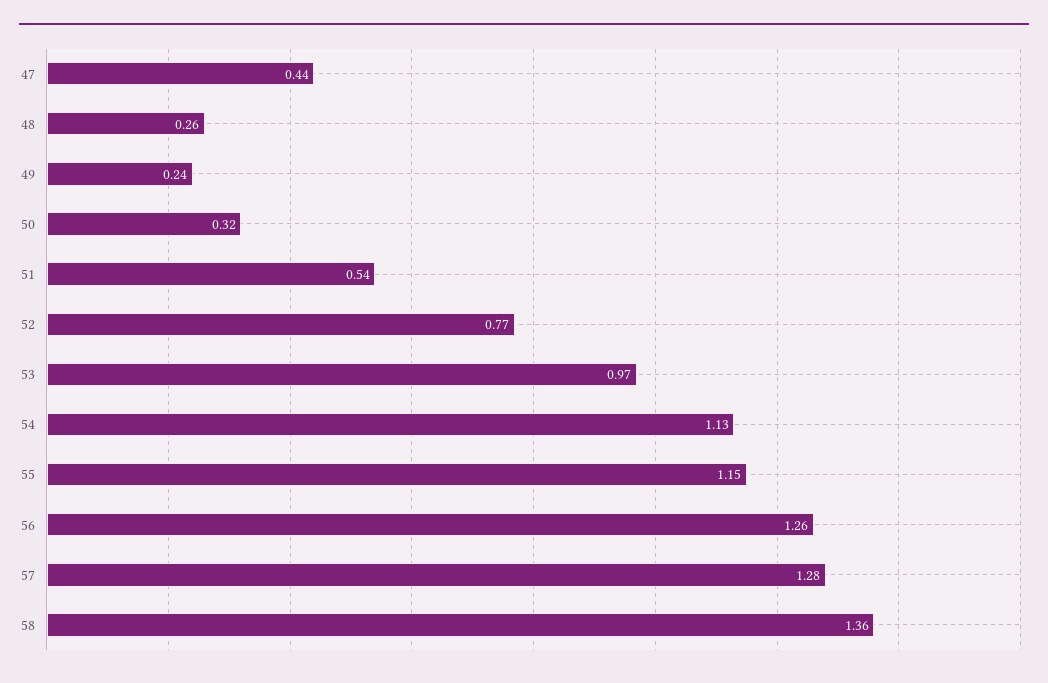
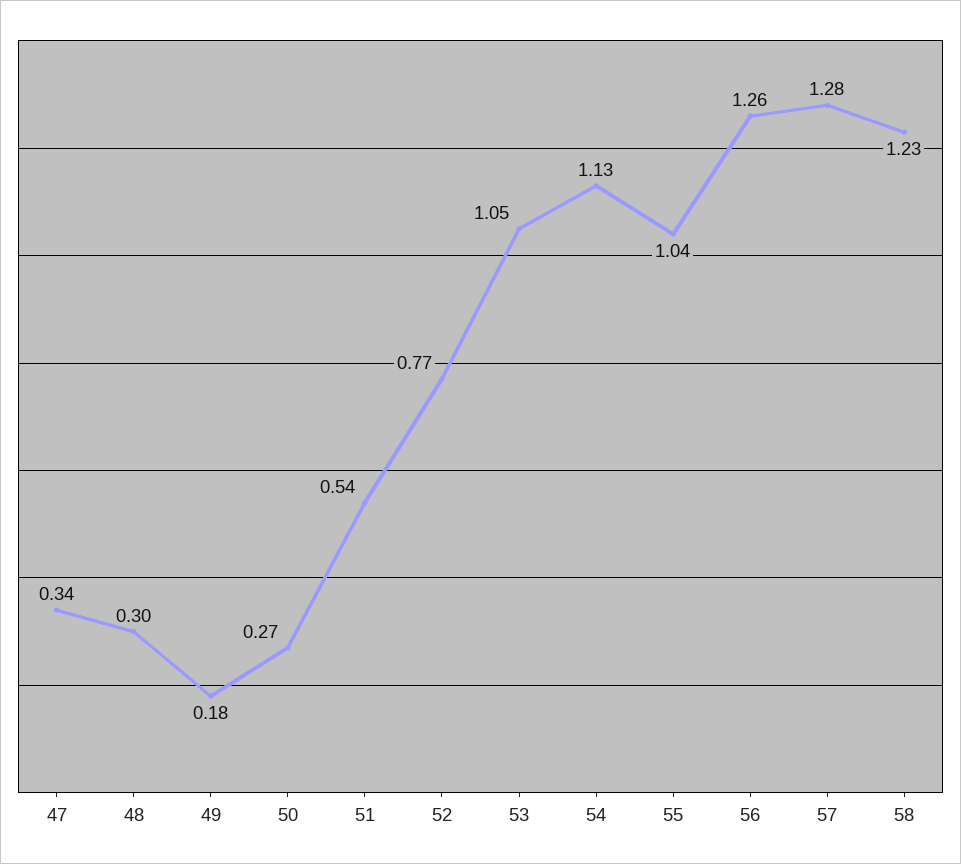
47: 0.44 -> 0.34
48: 0.26 -> 0.3
49: 0.24 -> 0.18
50: 0.32 -> 0.27
53: 0.97 -> 1.05
55: 1.15 -> 1.04
58: 1.36 -> 1.23

